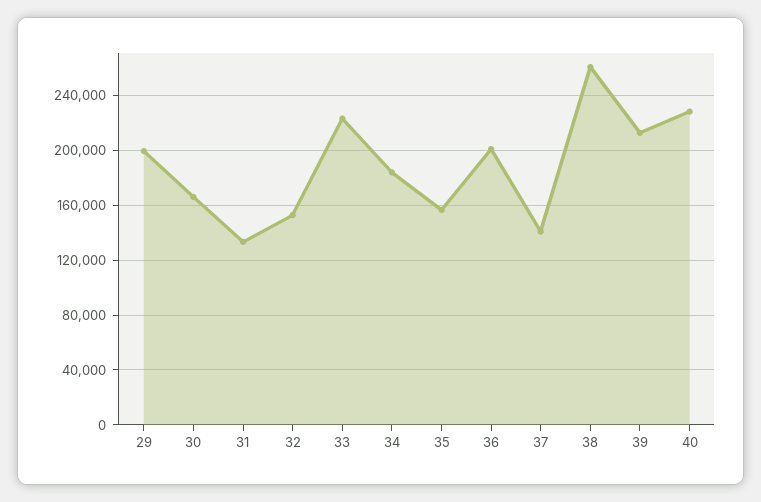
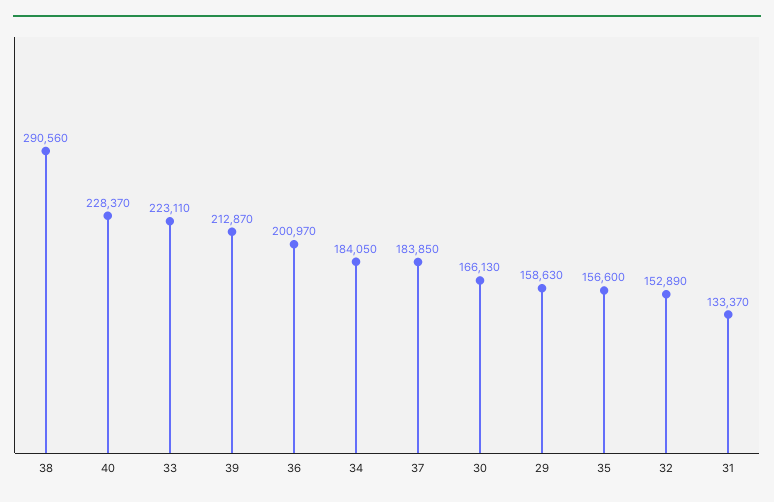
29: 200000 -> 158630
37: 140000 -> 183850
38: 260000 -> 290560

